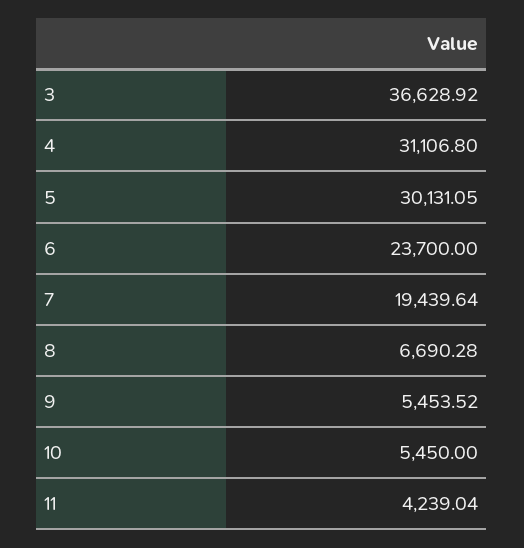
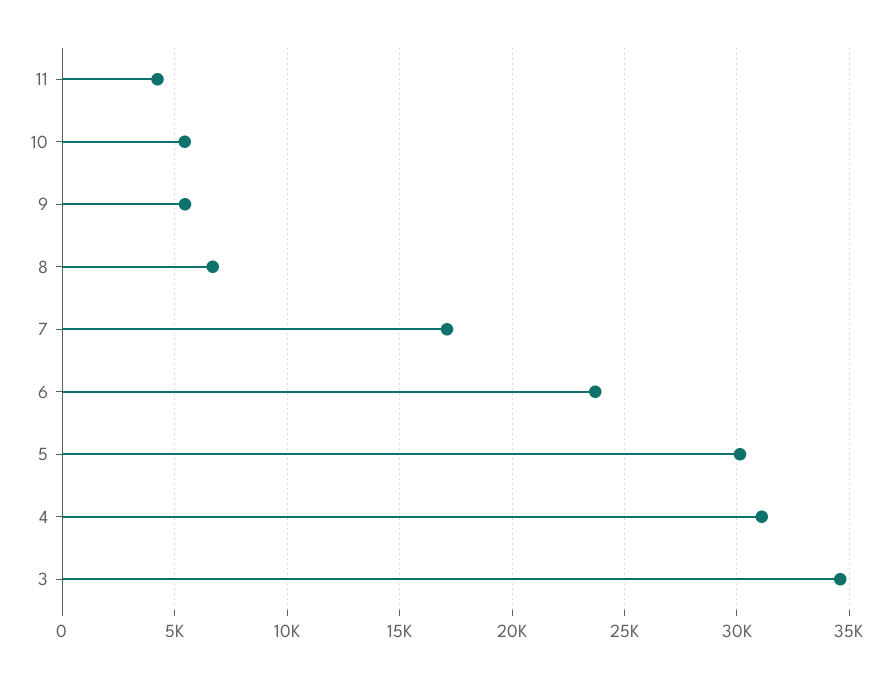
3: 36628.92 -> 34500
7: 19439.64 -> 17000

